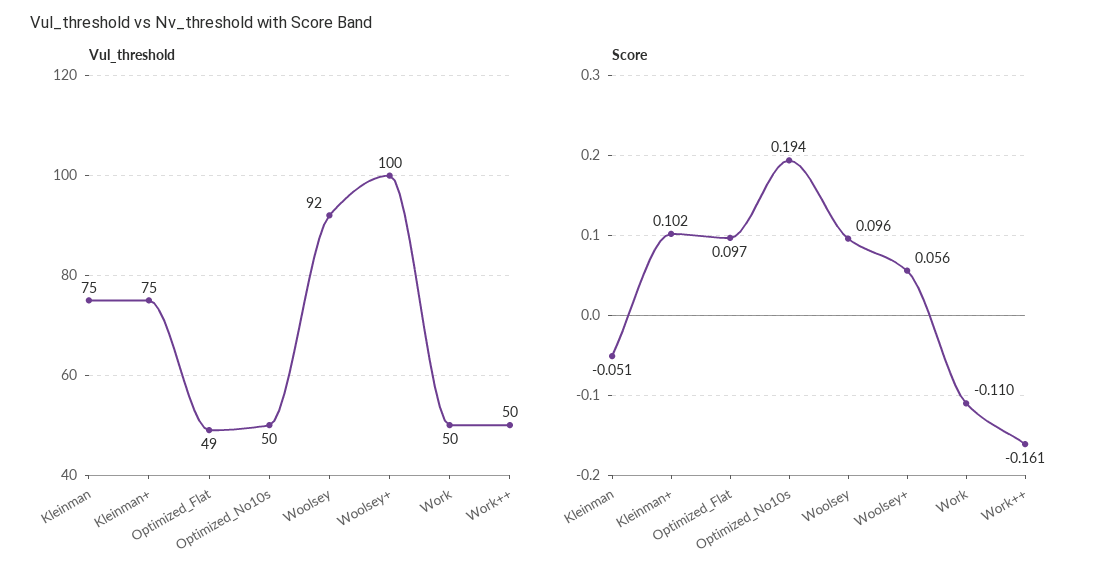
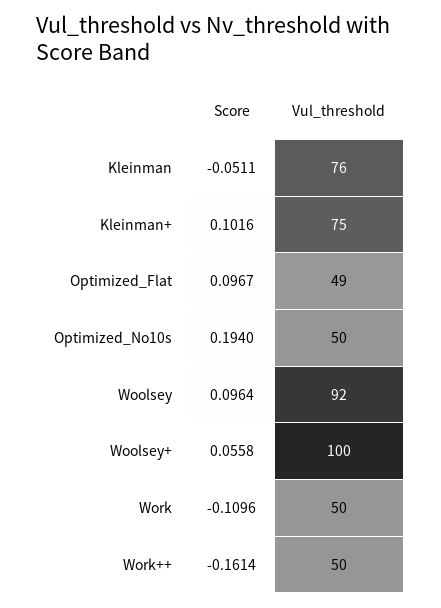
Vul_threshold, Kleinman: 75 -> 76

